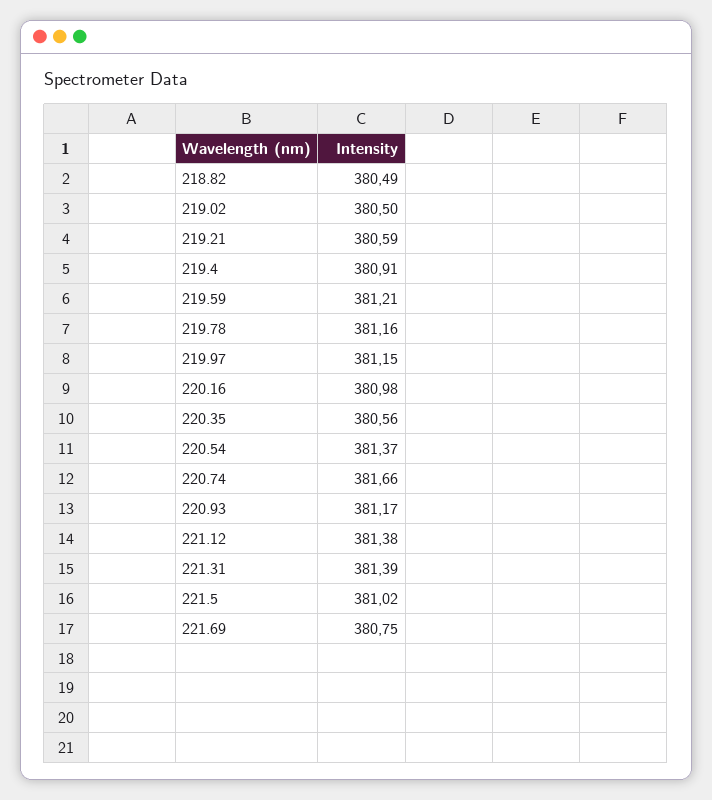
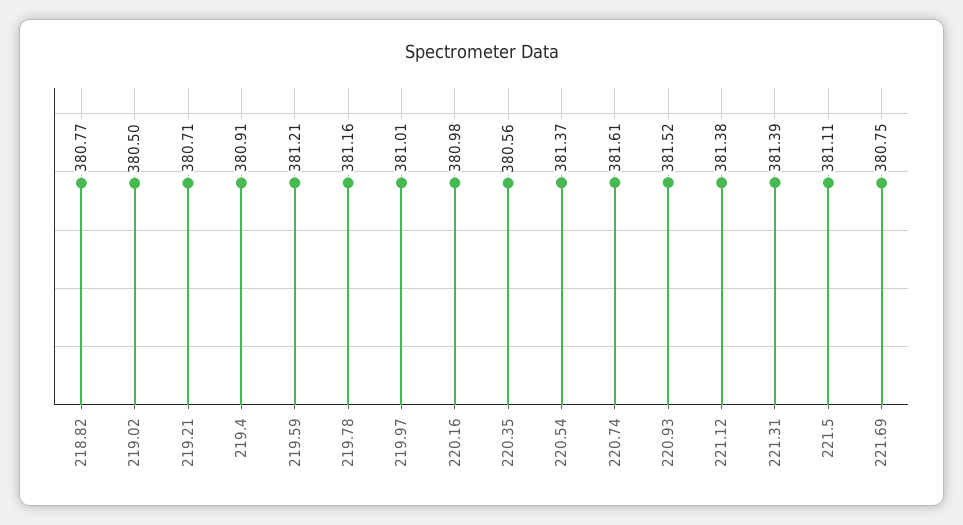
218.82: 380.49 -> 380.77
219.21: 380.59 -> 380.71
219.97: 381.15 -> 381.01
220.74: 381.66 -> 381.61
220.93: 381.17 -> 381.52
221.5: 381.02 -> 381.11

